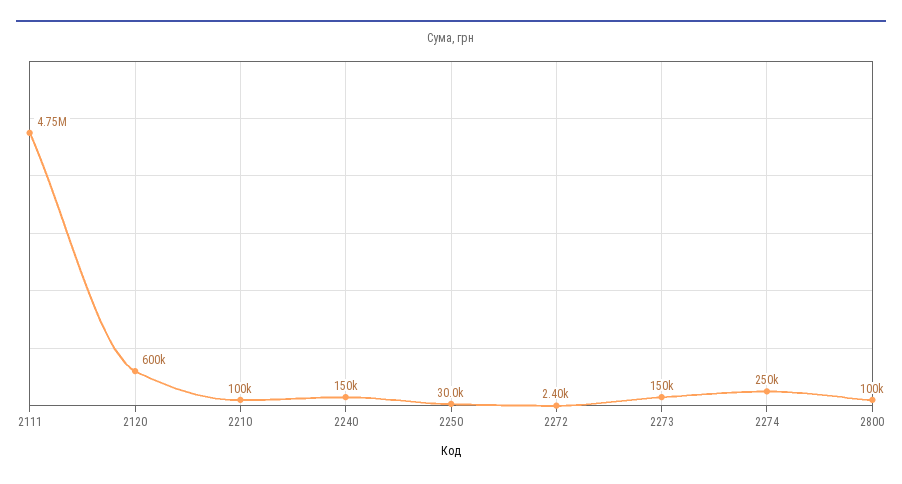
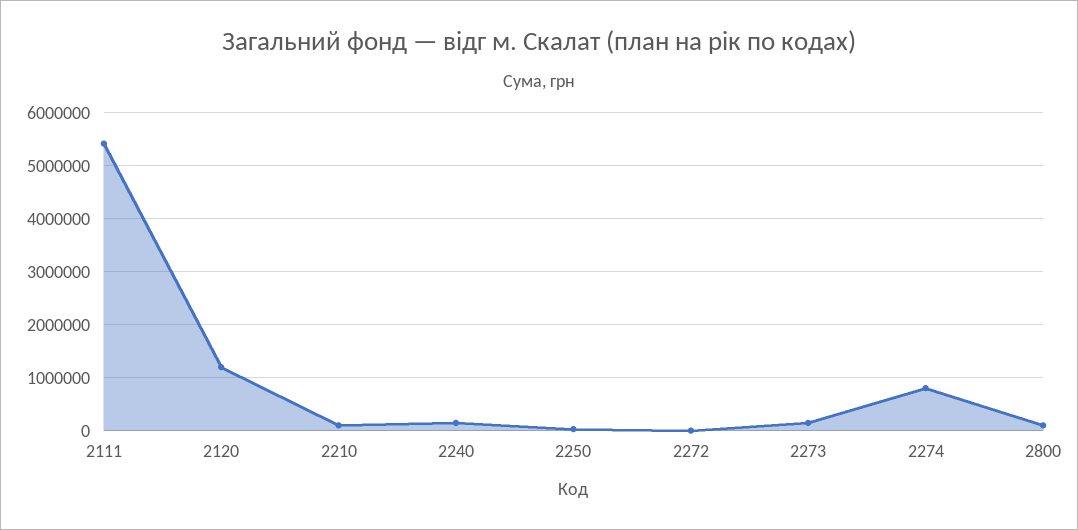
2111: 4750000 -> 5400000
2120: 600000 -> 1200000
2274: 250000 -> 800000

